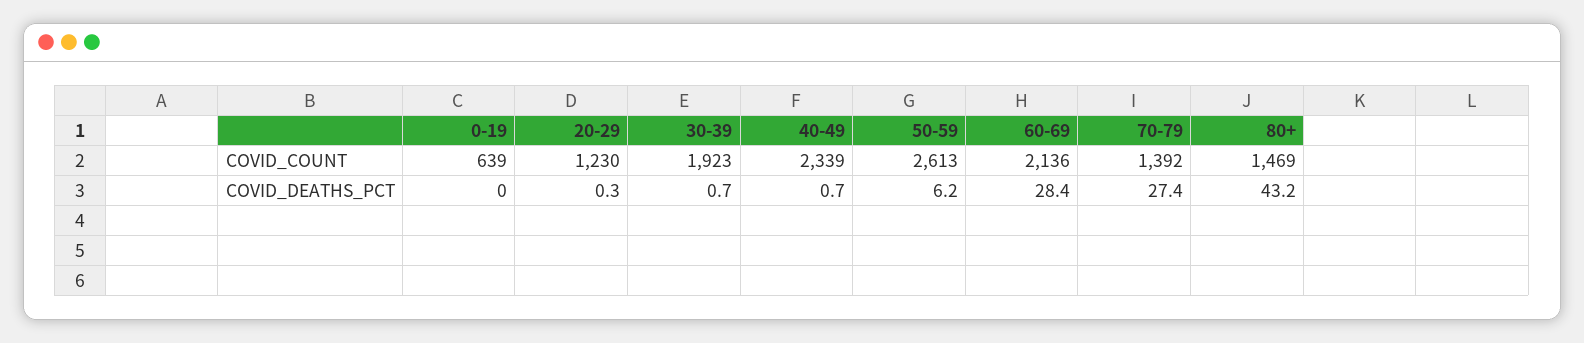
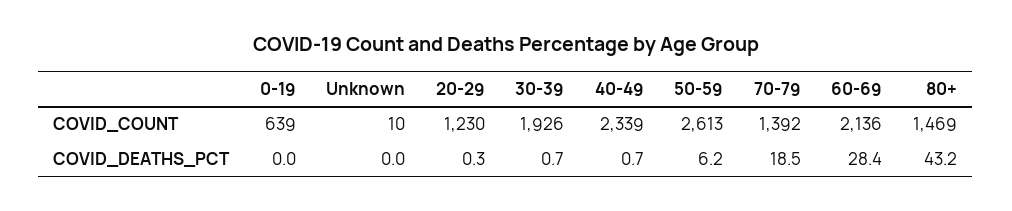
30-39, COVID_COUNT: 1923 -> 1926
70-79, COVID_DEATHS_PCT: 27.4 -> 18.5
Unknown, COVID_COUNT: none -> 10
Unknown, COVID_DEATHS_PCT: none -> 0

